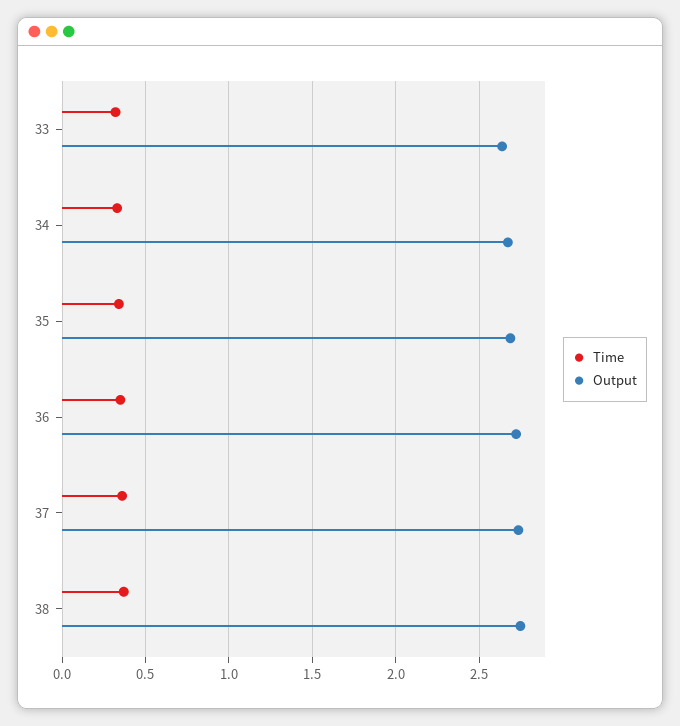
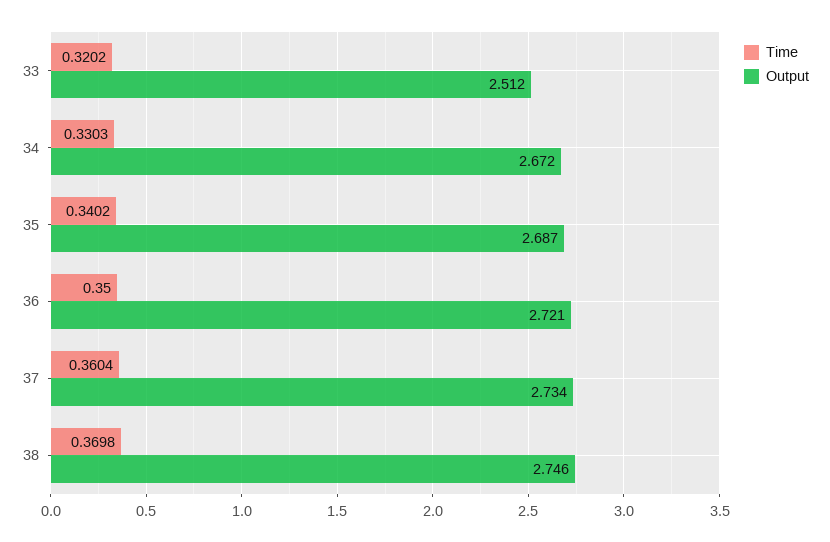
Output, 33: 2.65 -> 2.512

